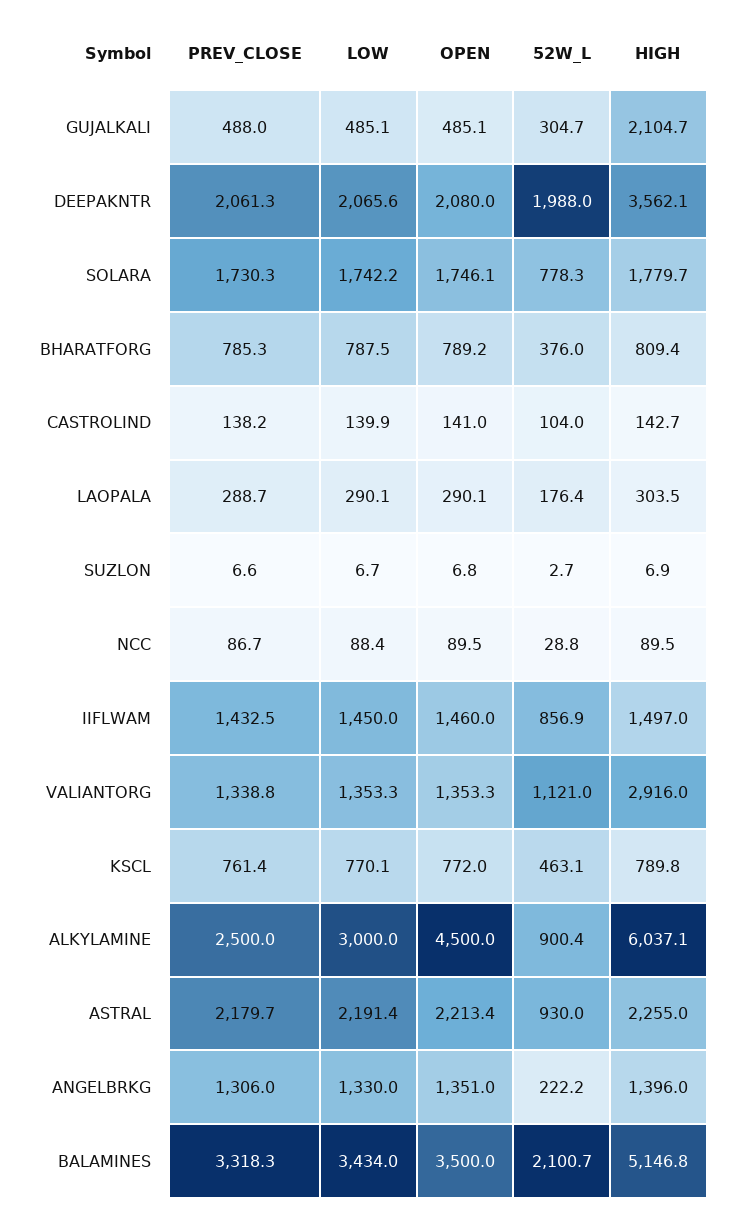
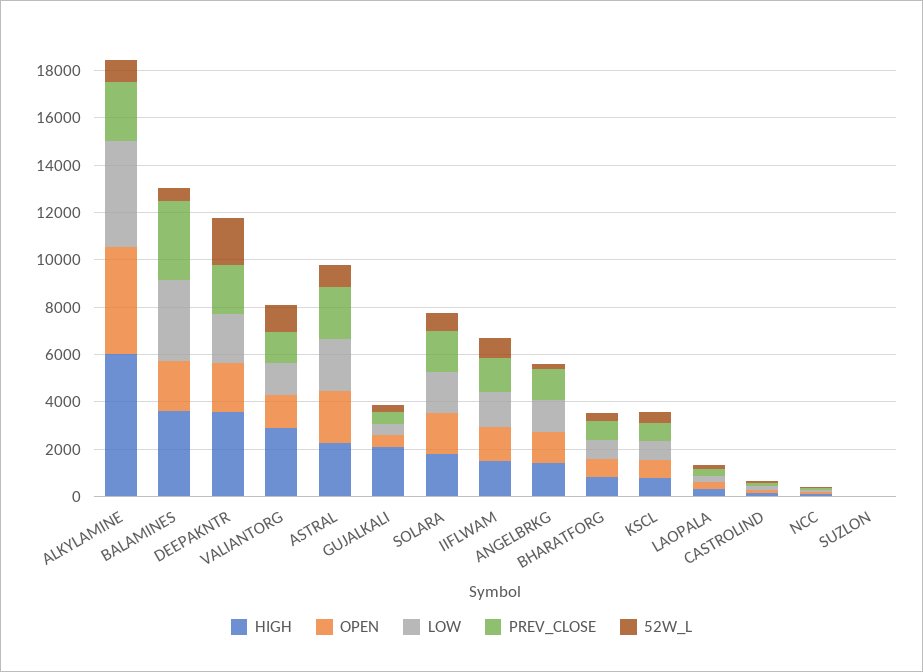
LOW, ALKYLAMINE: 3000 -> 4500
OPEN, BALAMINES: 3500 -> 2000
52W_L, BALAMINES: 2100.7 -> 500
HIGH, BALAMINES: 5146.8 -> 3500

